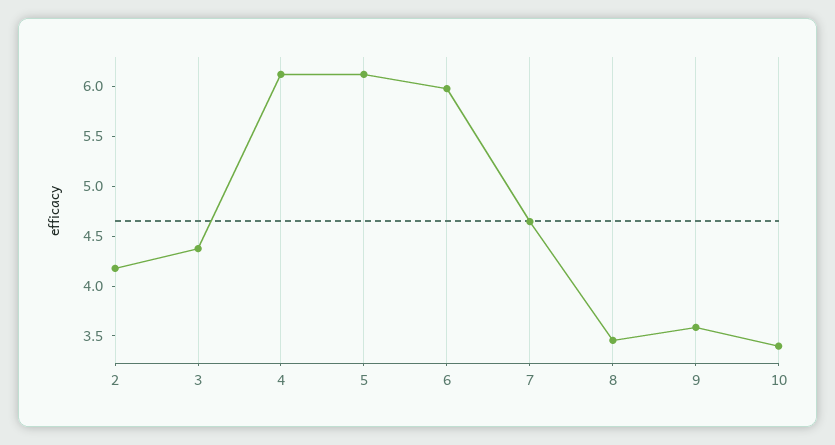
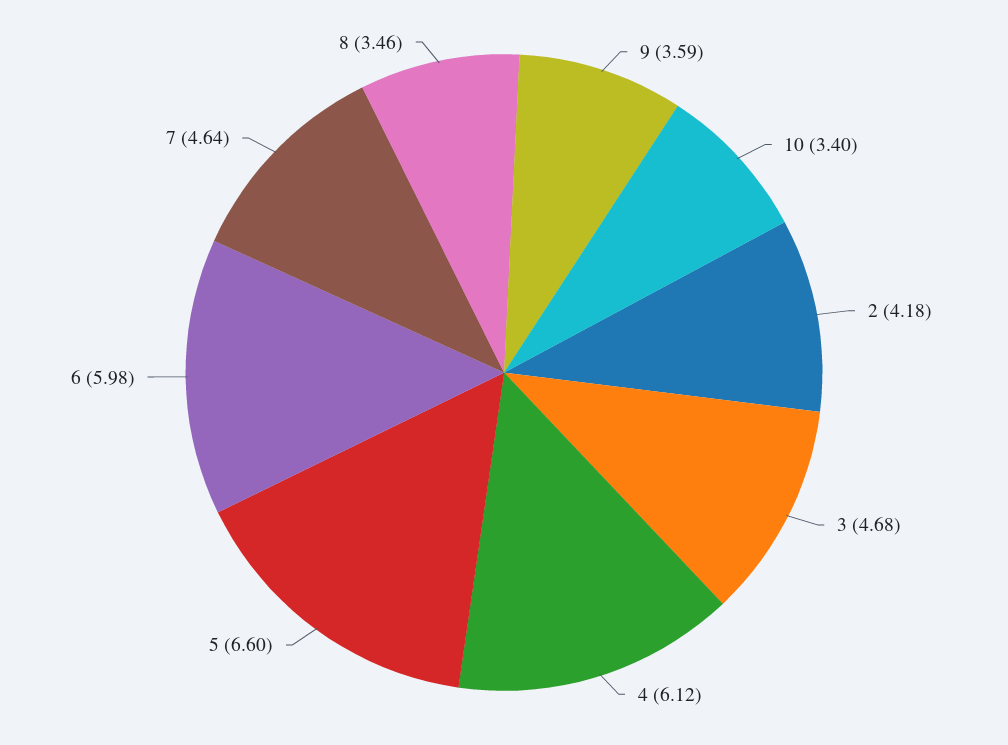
3: 4.4 -> 4.68
5: 6.1 -> 6.6

